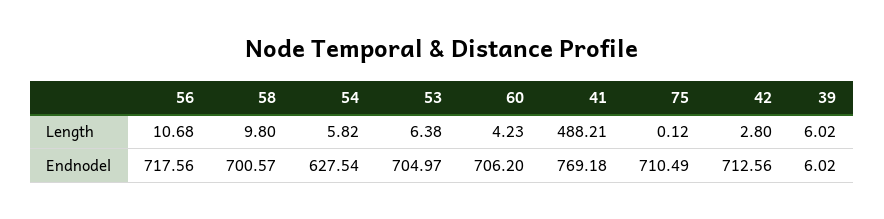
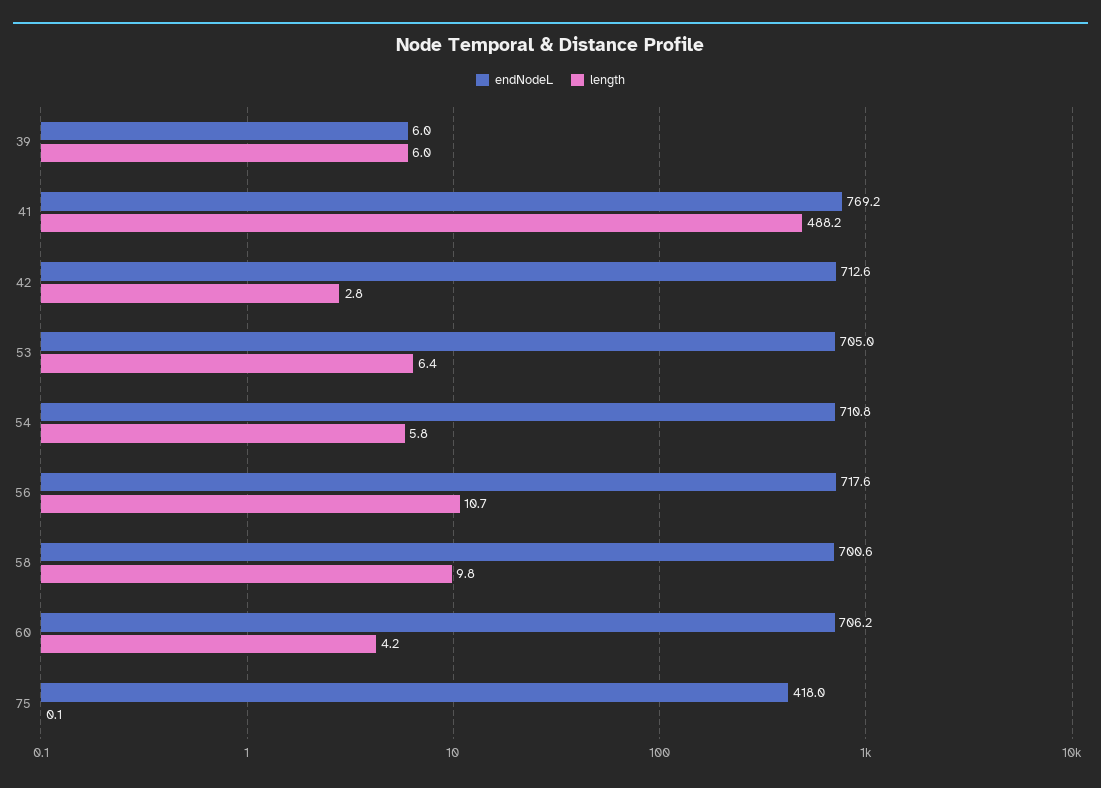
Endnodel, 54: 627.54 -> 710.8
Endnodel, 75: 710.49 -> 418

